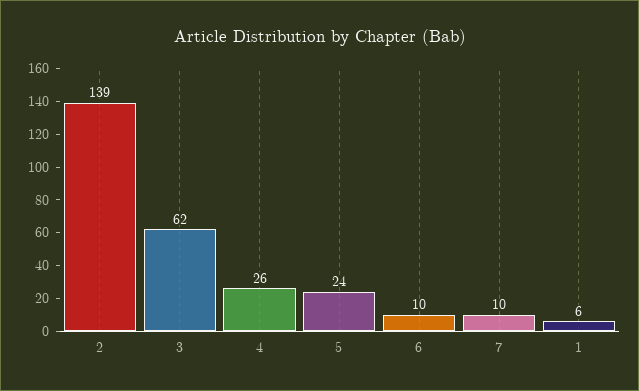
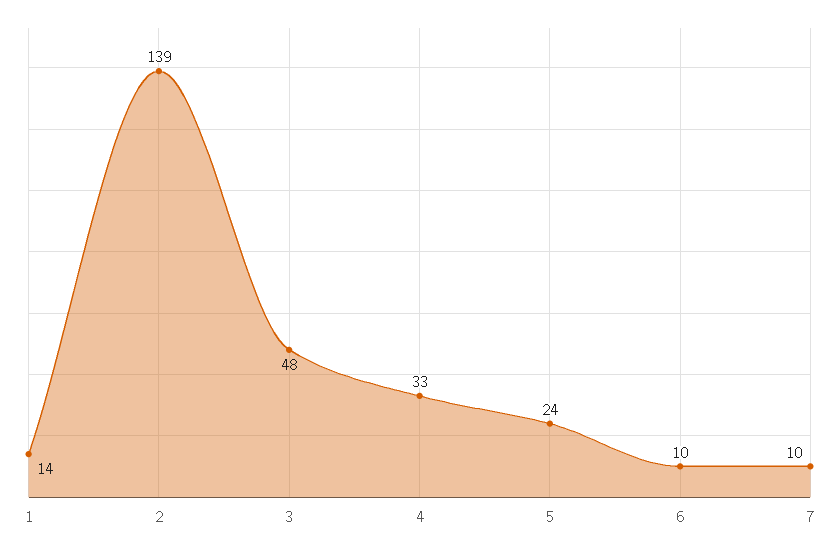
3: 62 -> 48
4: 26 -> 33
1: 6 -> 14

